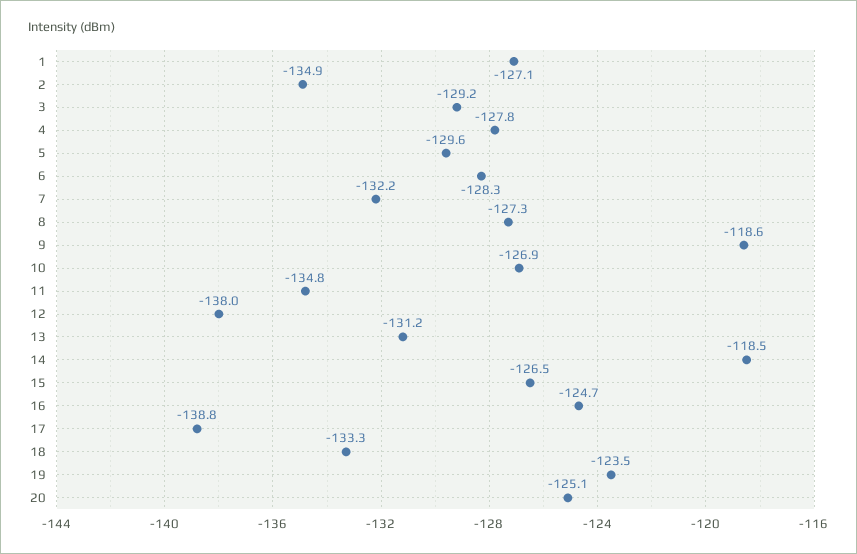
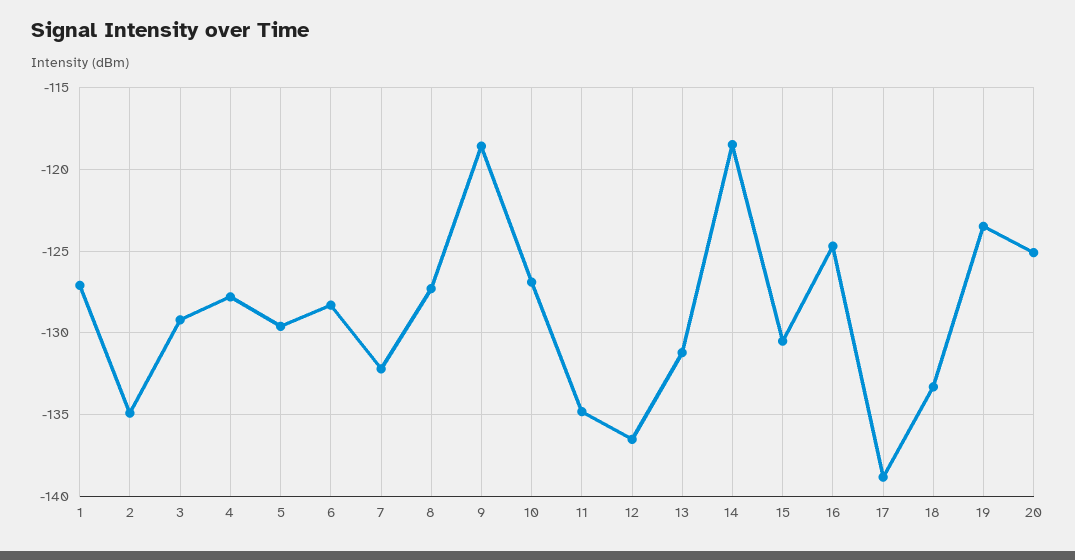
12: -138 -> -136.5
15: -126.5 -> -130.5

